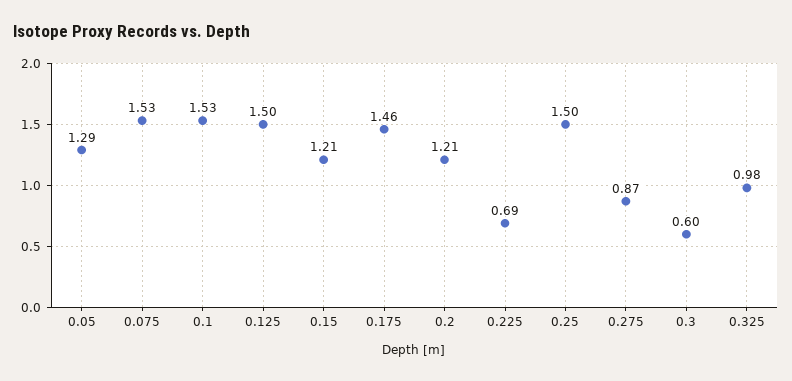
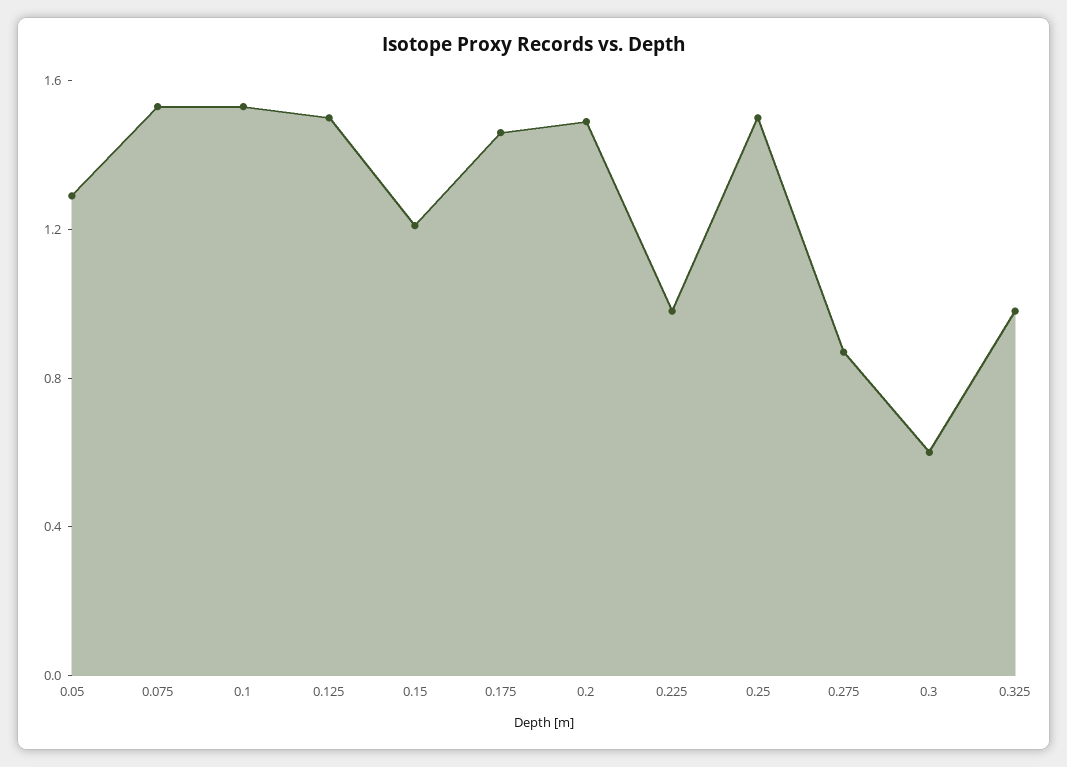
0.2: 1.21 -> 1.5
0.225: 0.69 -> 1

